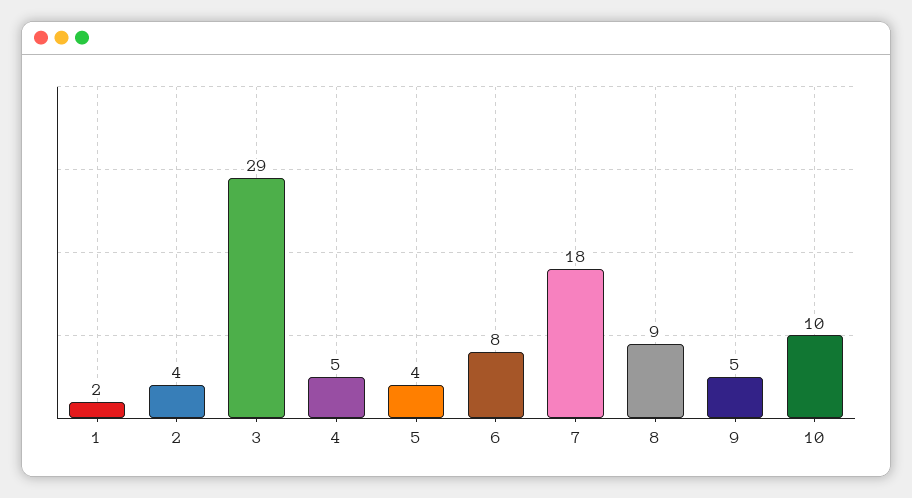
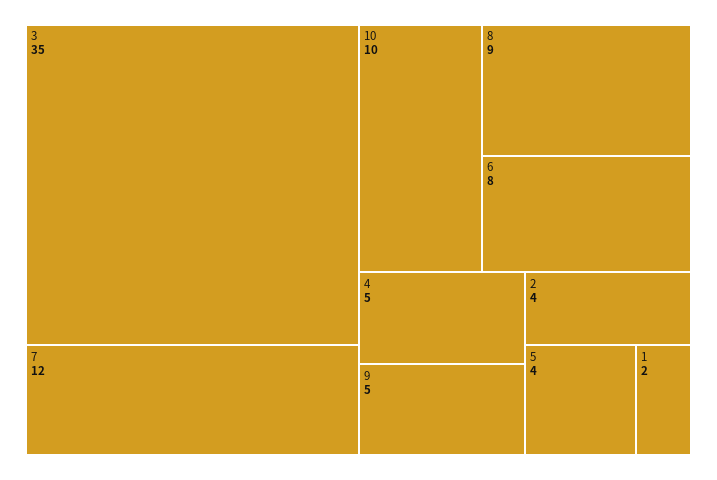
3: 29 -> 35
7: 18 -> 12

